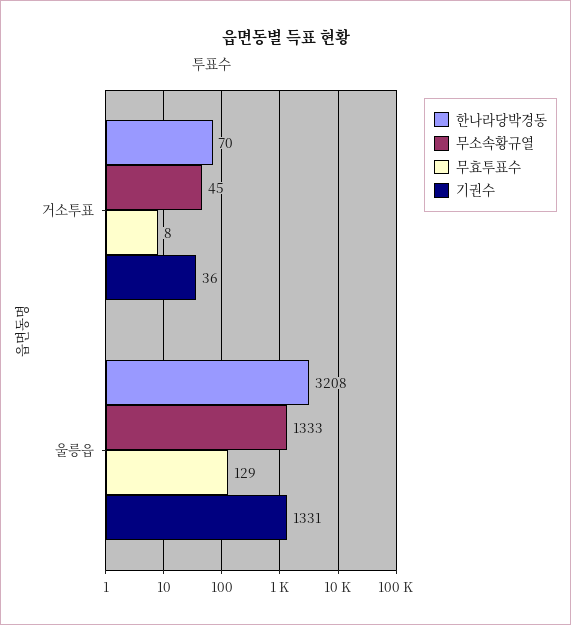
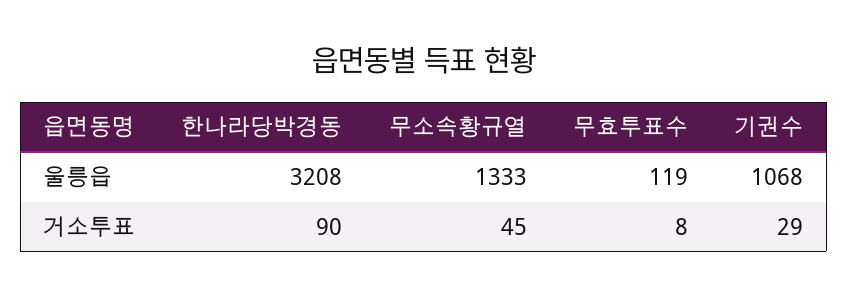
한나라당박경동, 거소투표: 70 -> 90
기권수, 거소투표: 36 -> 29
무효투표수, 울릉읍: 129 -> 119
기권수, 울릉읍: 1331 -> 1068

